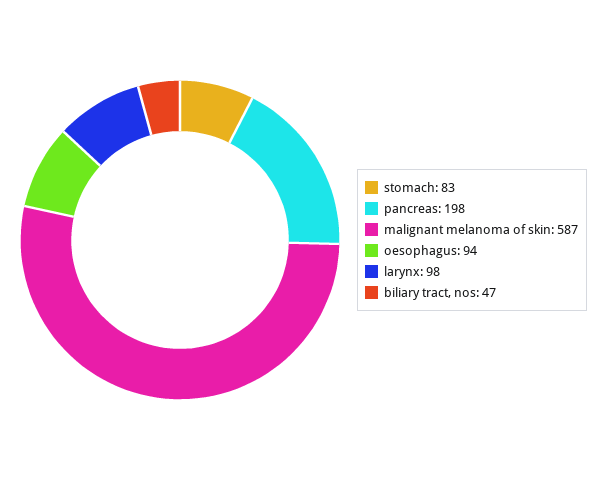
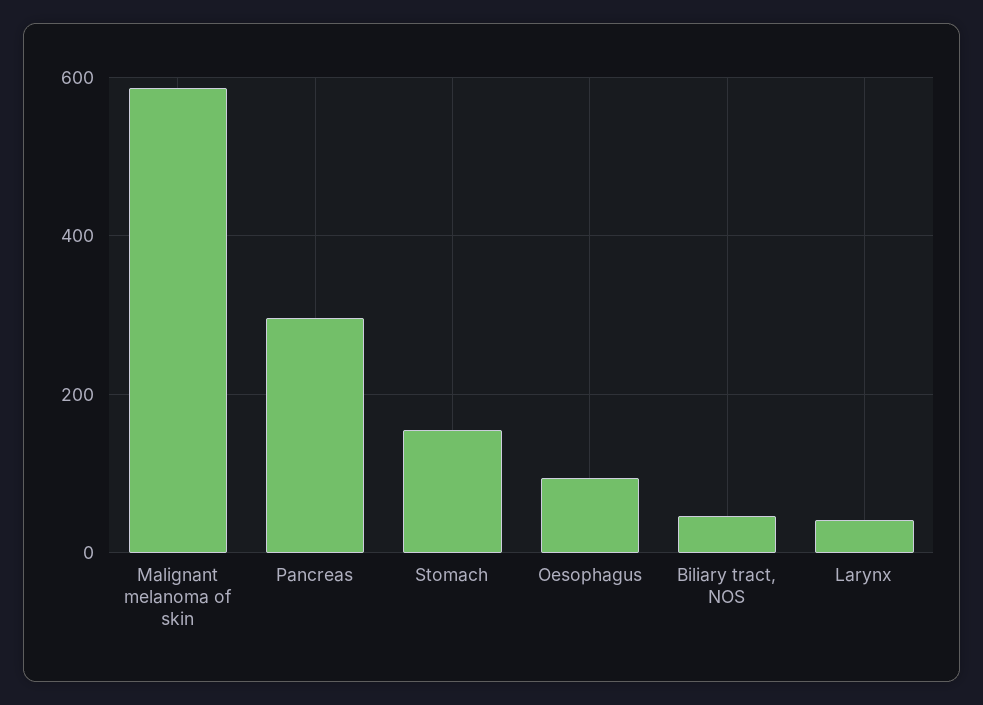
stomach: 83 -> 160
pancreas: 198 -> 300
larynx: 98 -> 40

